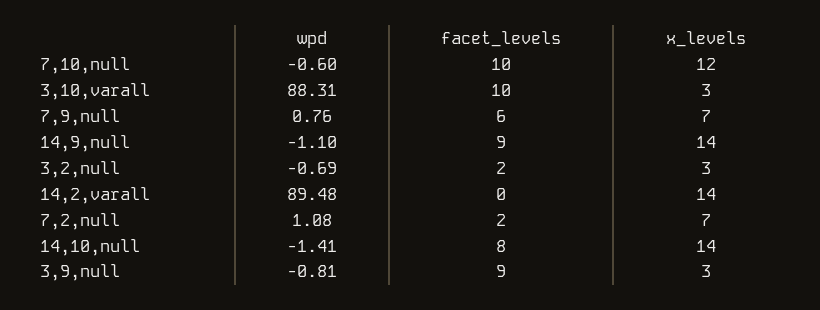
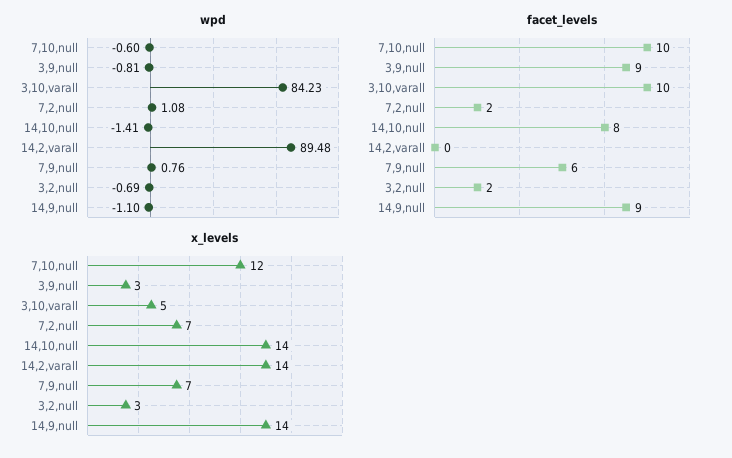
wpd, 3,10,varall: 88.31 -> 84.23
x_levels, 3,10,varall: 3 -> 5

